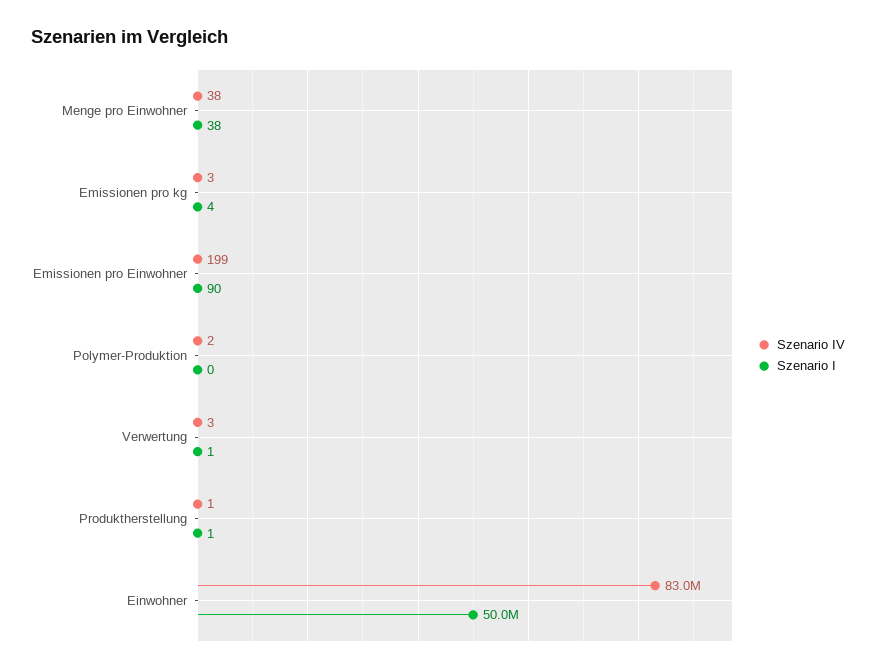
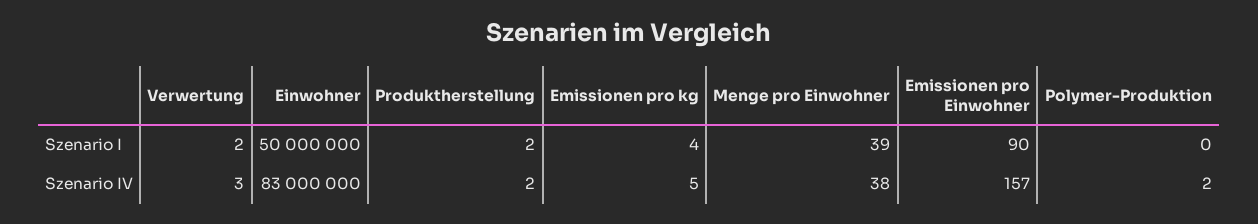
Szenario I, Menge pro Einwohner: 38 -> 39
Szenario IV, Emissionen pro kg: 3 -> 5
Szenario IV, Emissionen pro Einwohner: 199 -> 157
Szenario I, Verwertung: 1 -> 2
Szenario IV, Produktherstellung: 1 -> 2
Szenario I, Produktherstellung: 1 -> 2

